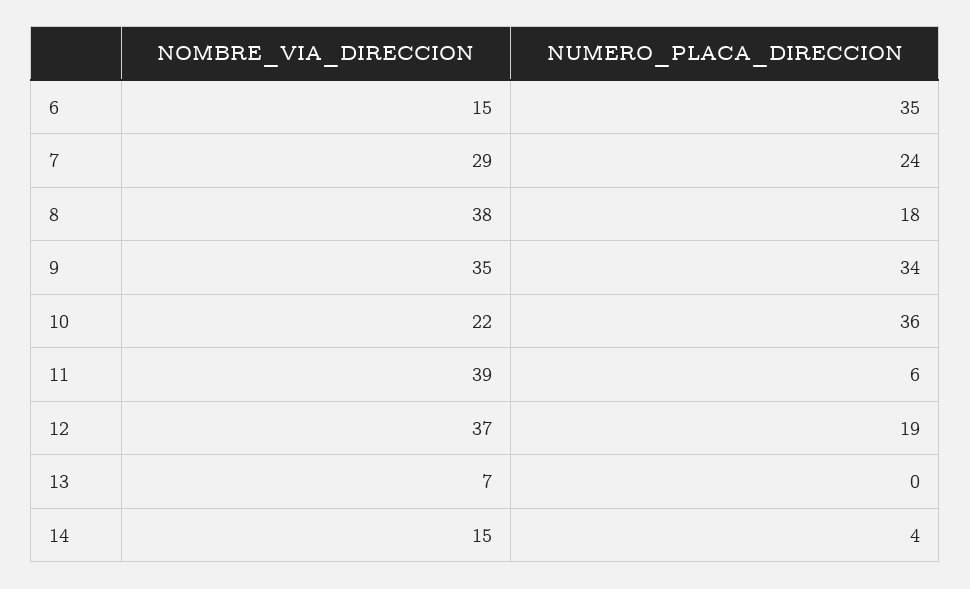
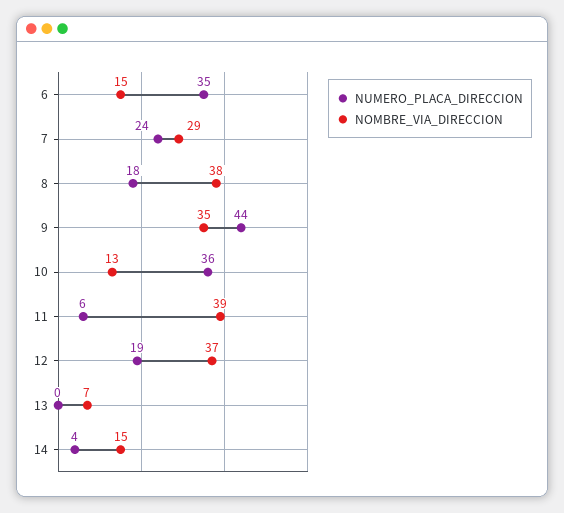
NUMERO_PLACA_DIRECCION, 9: 34 -> 44
NOMBRE_VIA_DIRECCION, 10: 22 -> 13

